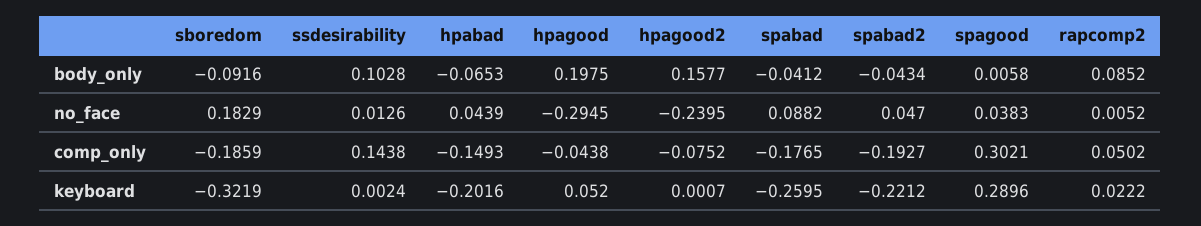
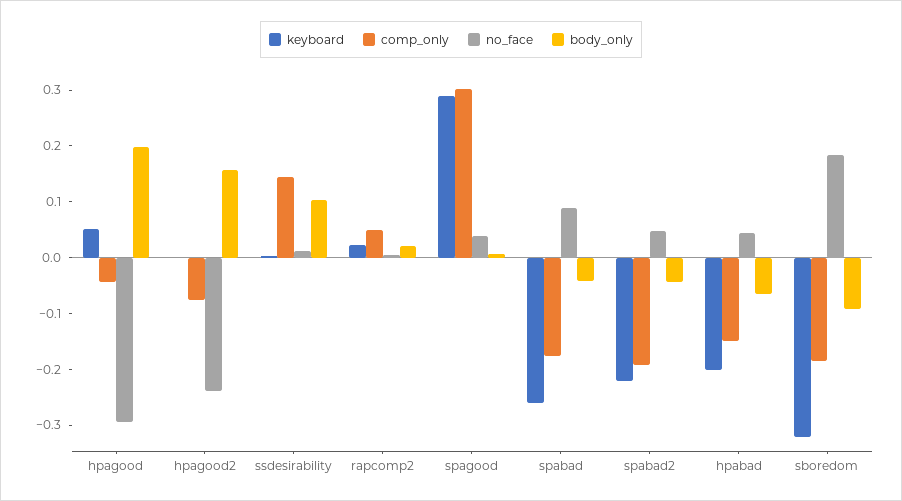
body_only, rapcomp2: 0.0852 -> 0.02

